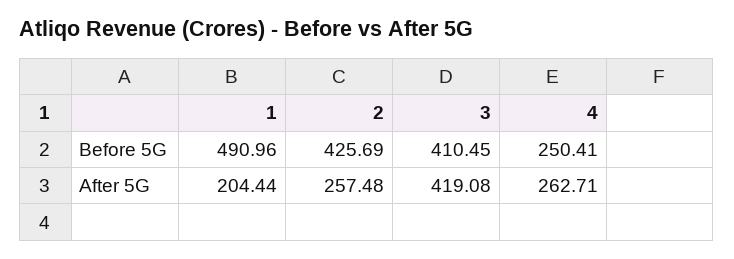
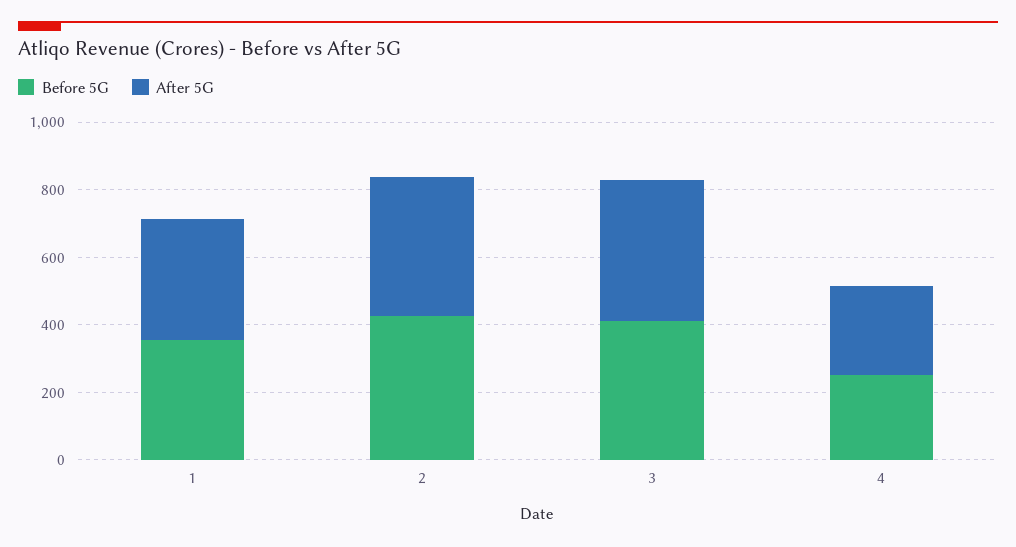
Before 5G, 1: 490.96 -> 350
After 5G, 1: 204.44 -> 350
After 5G, 2: 257.48 -> 400

